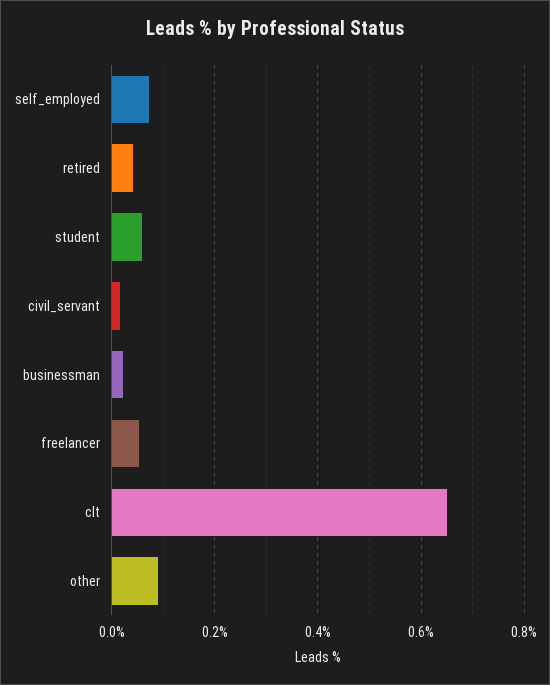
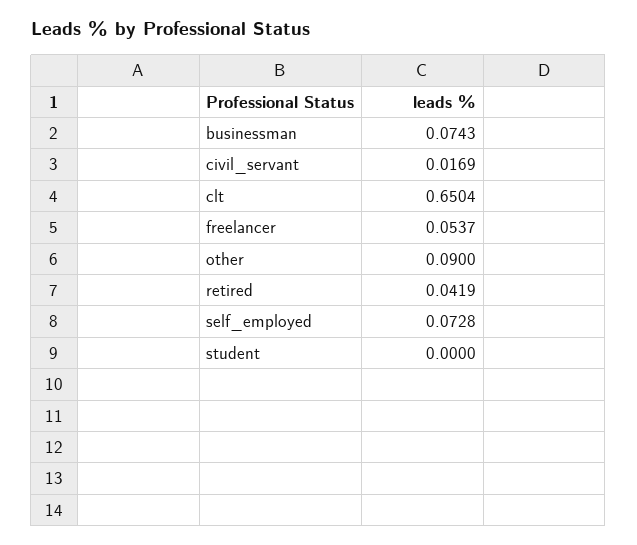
student: 0.06 -> 0
businessman: 0.02 -> 0.0743

